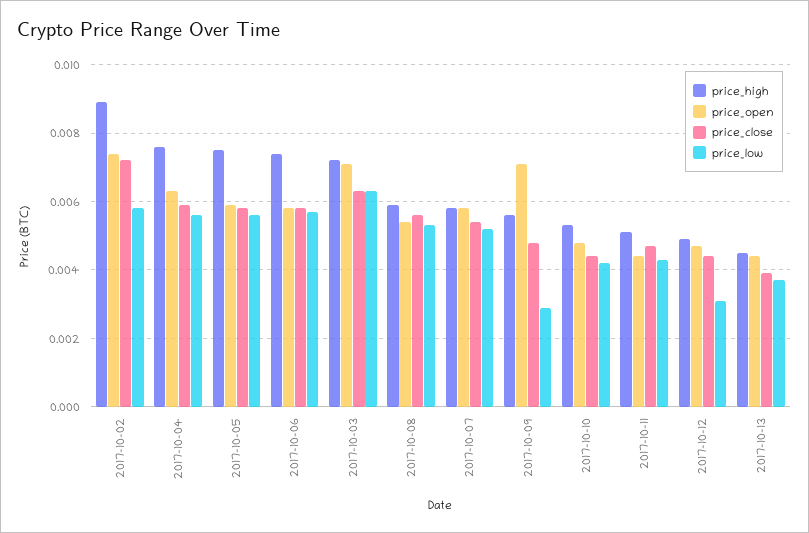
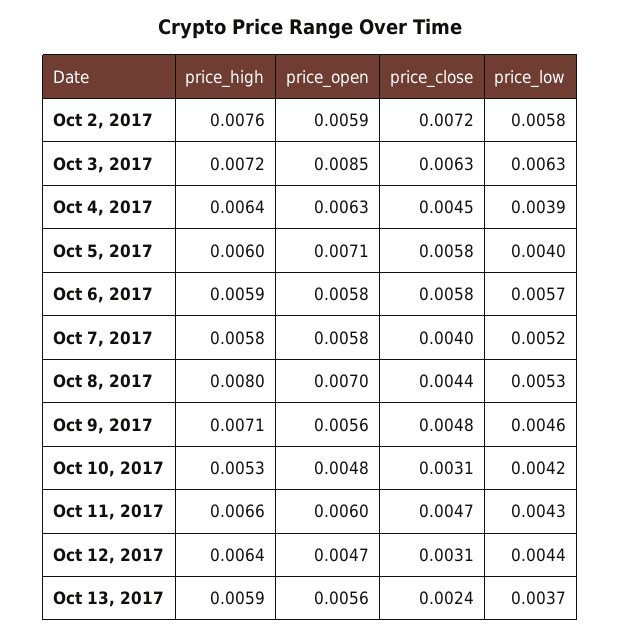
price_high, 2017-10-02: 0.009 -> 0.0076
price_open, 2017-10-02: 0.0075 -> 0.0059
price_high, 2017-10-04: 0.0075 -> 0.0064
price_close, 2017-10-04: 0.006 -> 0.0045
price_low, 2017-10-04: 0.0055 -> 0.0039
price_high, 2017-10-05: 0.0075 -> 0.006
price_open, 2017-10-05: 0.006 -> 0.0071
price_low, 2017-10-05: 0.0055 -> 0.004
price_high, 2017-10-06: 0.0075 -> 0.0059
price_open, 2017-10-03: 0.007 -> 0.0085
price_high, 2017-10-08: 0.006 -> 0.008
price_open, 2017-10-08: 0.0055 -> 0.007
price_close, 2017-10-08: 0.0055 -> 0.0044
price_close, 2017-10-07: 0.0055 -> 0.004
price_high, 2017-10-09: 0.0055 -> 0.0071
price_open, 2017-10-09: 0.007 -> 0.0056
price_low, 2017-10-09: 0.003 -> 0.0046
price_close, 2017-10-10: 0.0045 -> 0.0031
price_high, 2017-10-11: 0.005 -> 0.0066
price_open, 2017-10-11: 0.0045 -> 0.006
price_high, 2017-10-12: 0.005 -> 0.0064
price_close, 2017-10-12: 0.0045 -> 0.0031
price_low, 2017-10-12: 0.003 -> 0.0044
price_high, 2017-10-13: 0.0045 -> 0.0059
price_open, 2017-10-13: 0.0045 -> 0.0056
price_close, 2017-10-13: 0.004 -> 0.0024

